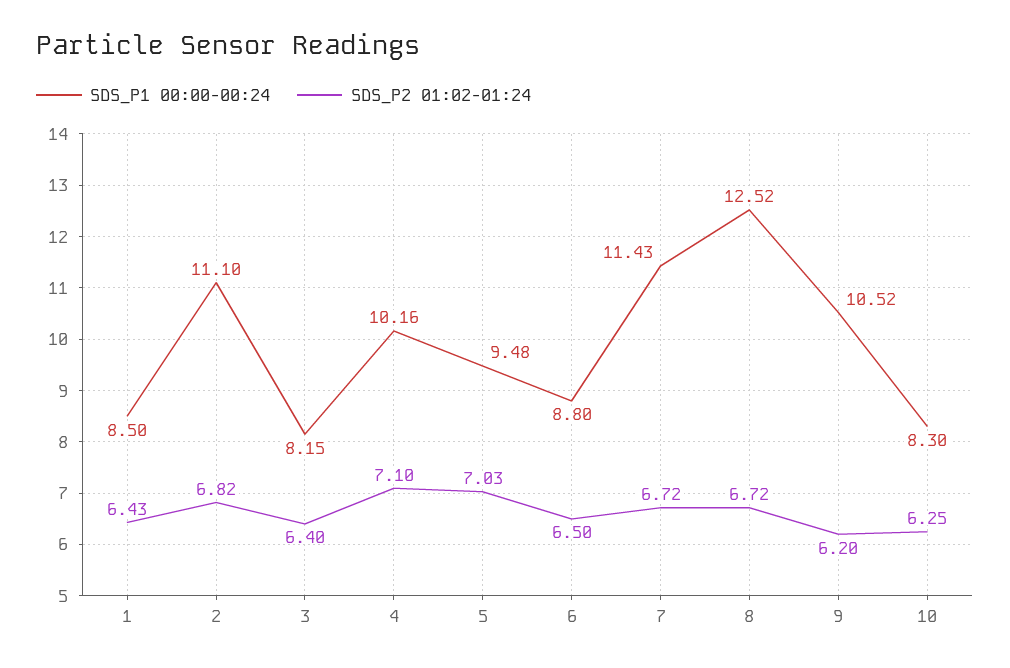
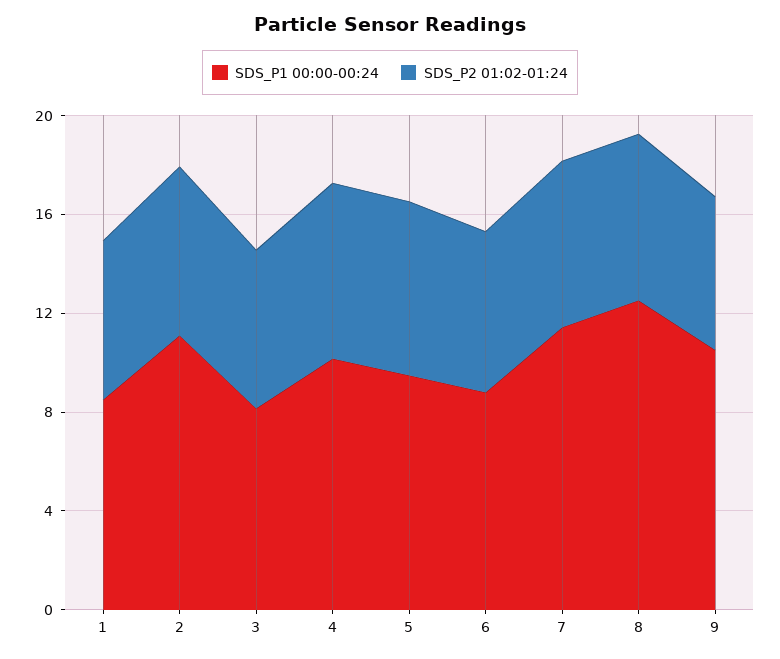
SDS_P1 00:00-00:24, 10: 8.3 -> none
SDS_P2 01:02-01:24, 10: 6.25 -> none

